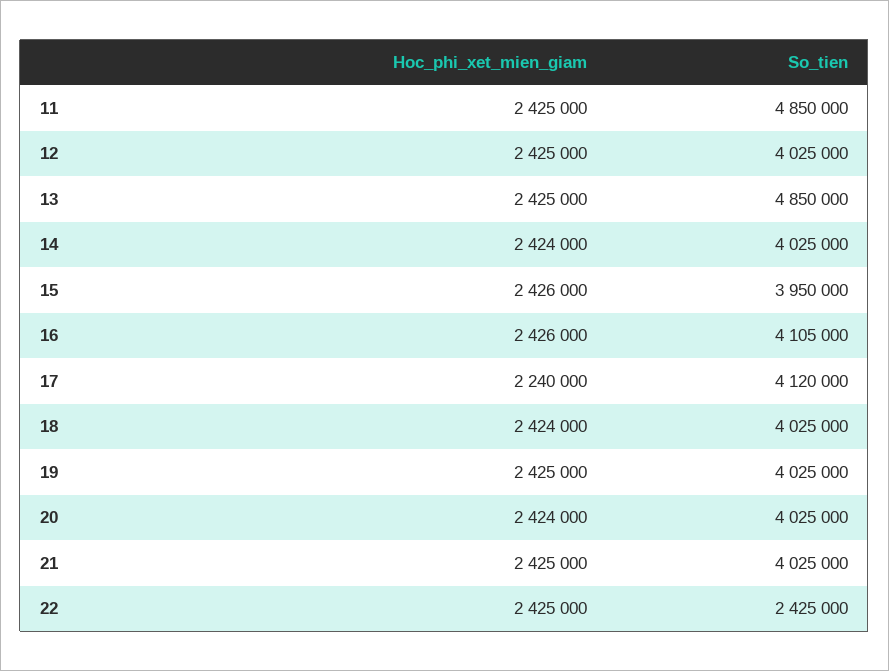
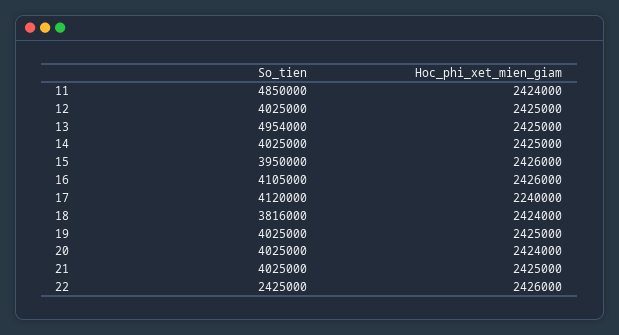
Hoc_phi_xet_mien_giam, 11: 2425000 -> 2424000
So_tien, 13: 4850000 -> 4954000
Hoc_phi_xet_mien_giam, 14: 2424000 -> 2425000
So_tien, 18: 4025000 -> 3816000
Hoc_phi_xet_mien_giam, 22: 2425000 -> 2426000

